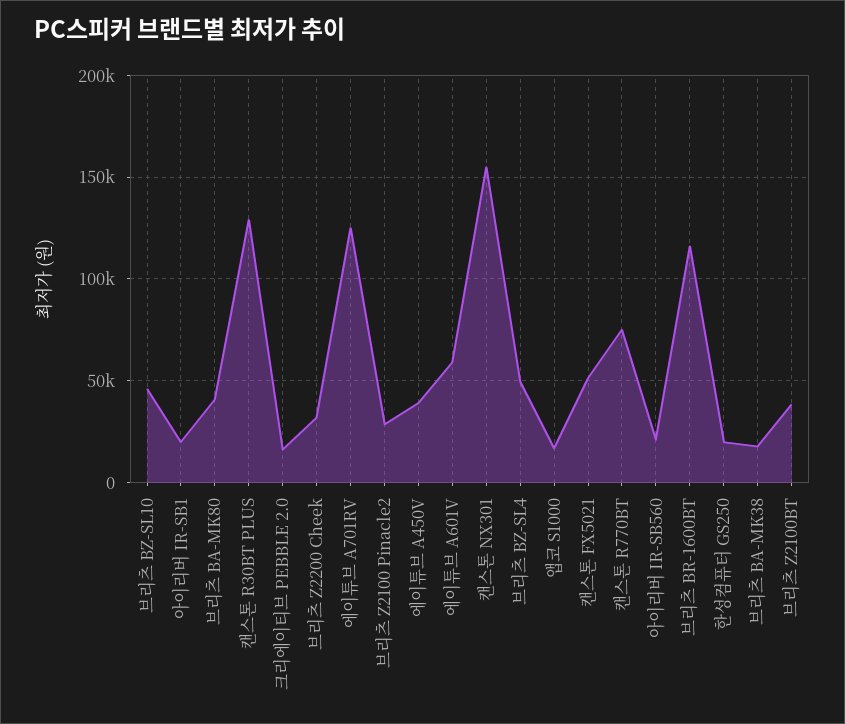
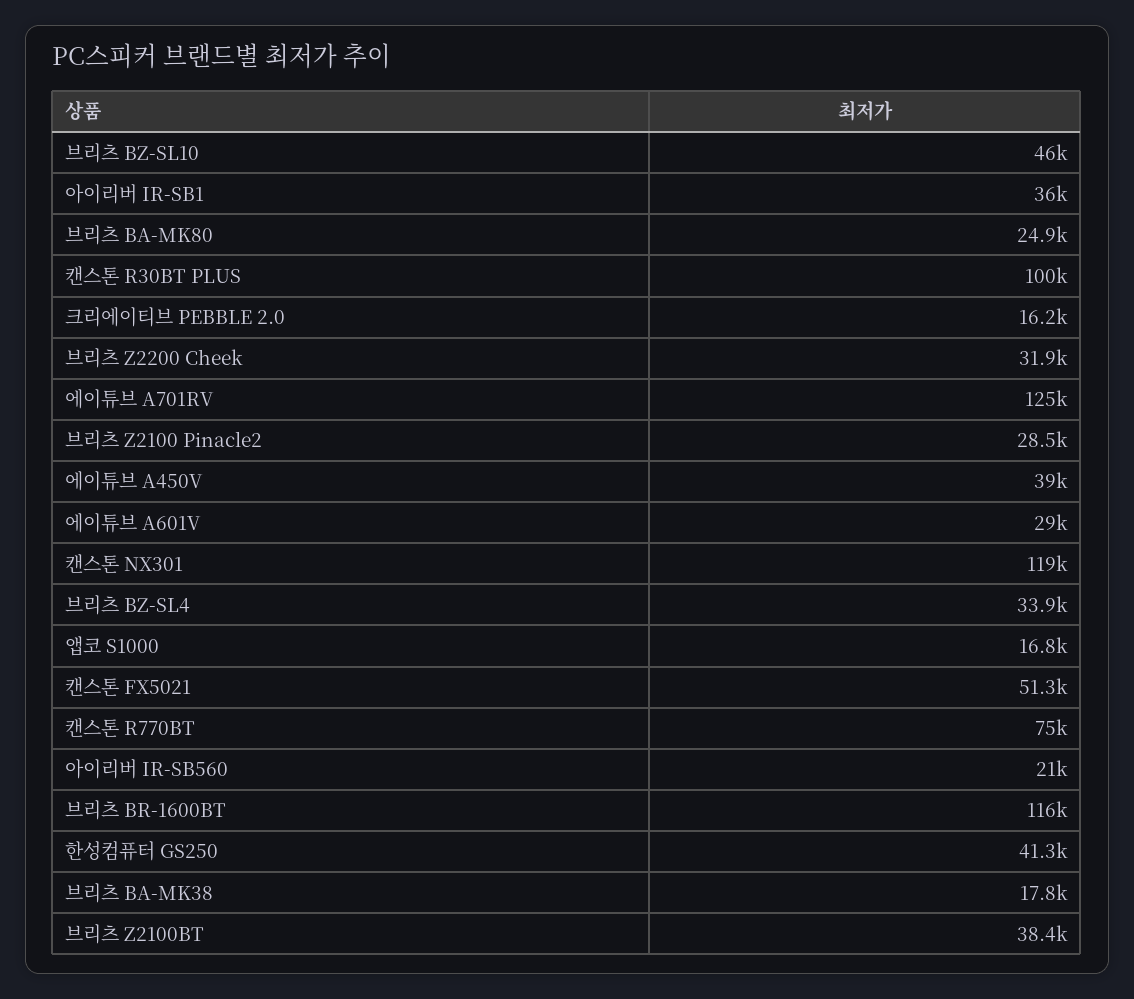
아이리버 IR-SB1: 20000 -> 36000
브리츠 BA-MK80: 40000 -> 24900
캔스톤 R30BT PLUS: 130000 -> 100000
에이튜브 A601V: 60000 -> 29000
캔스톤 NX301: 155000 -> 119000
브리츠 BZ-SL4: 50000 -> 33900
한성컴퓨터 GS250: 20000 -> 41300

